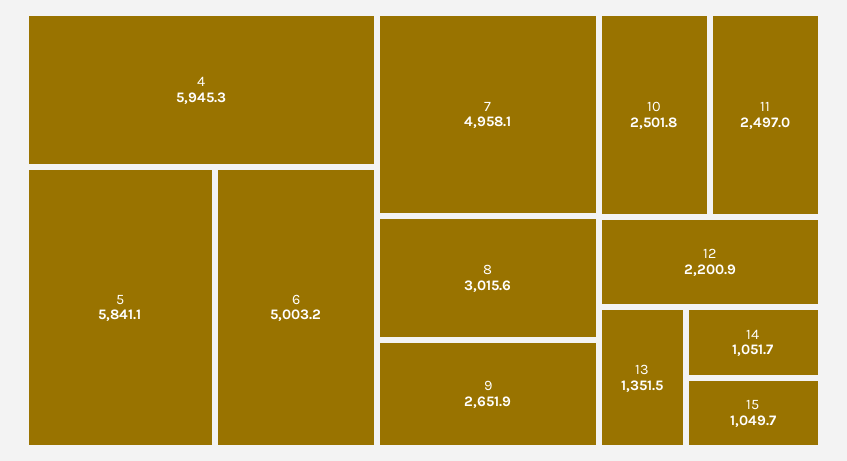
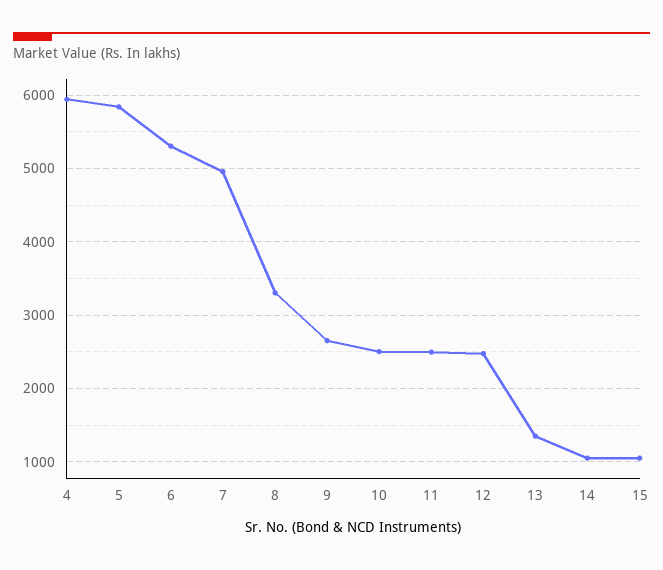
6: 5003.2 -> 5300
8: 3015.6 -> 3300
12: 2200.9 -> 2500

